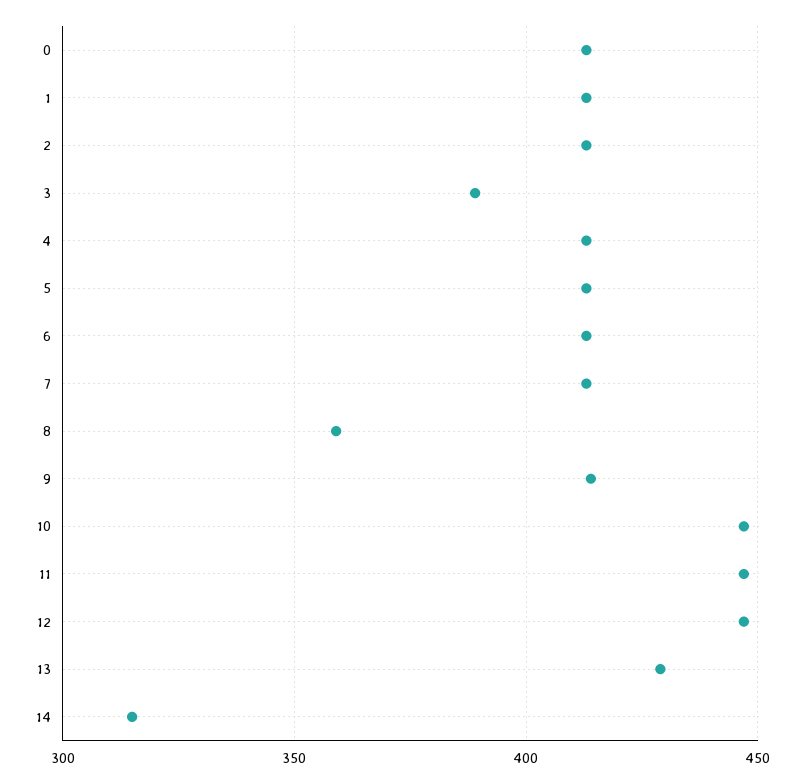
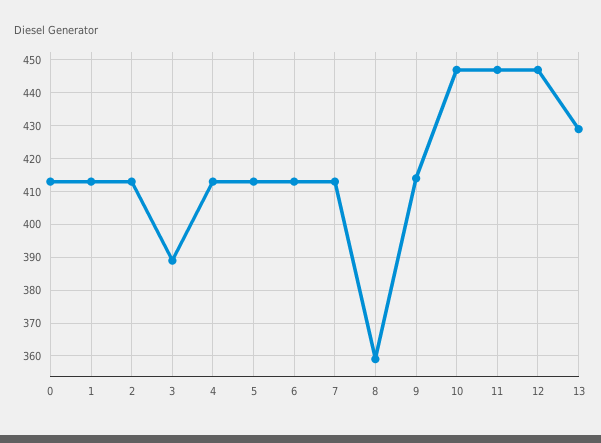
14: 315 -> none

